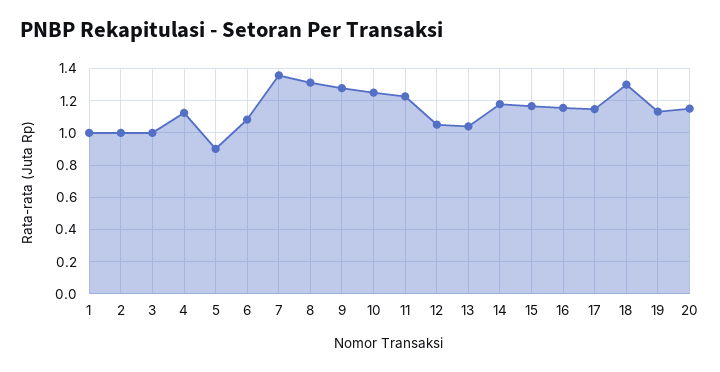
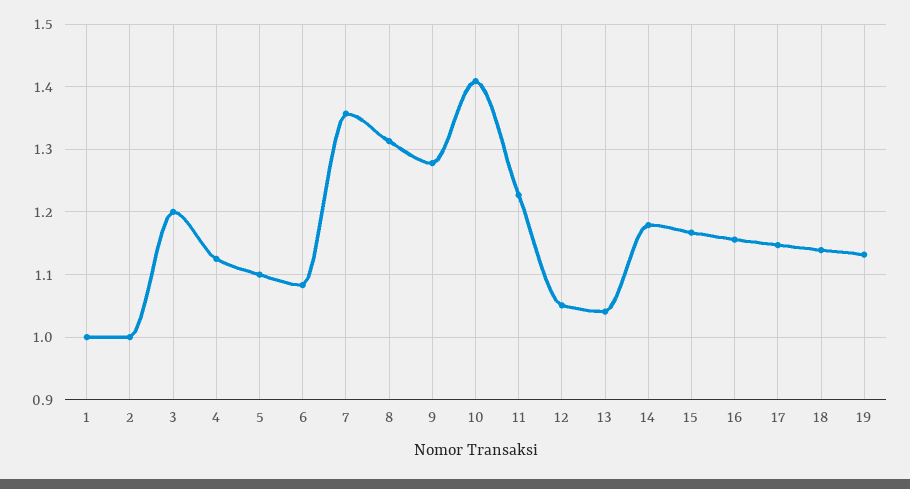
3: 1 -> 1.2
5: 0.9 -> 1.1
10: 1.25 -> 1.41
18: 1.3 -> 1.14
20: 1.15 -> none

